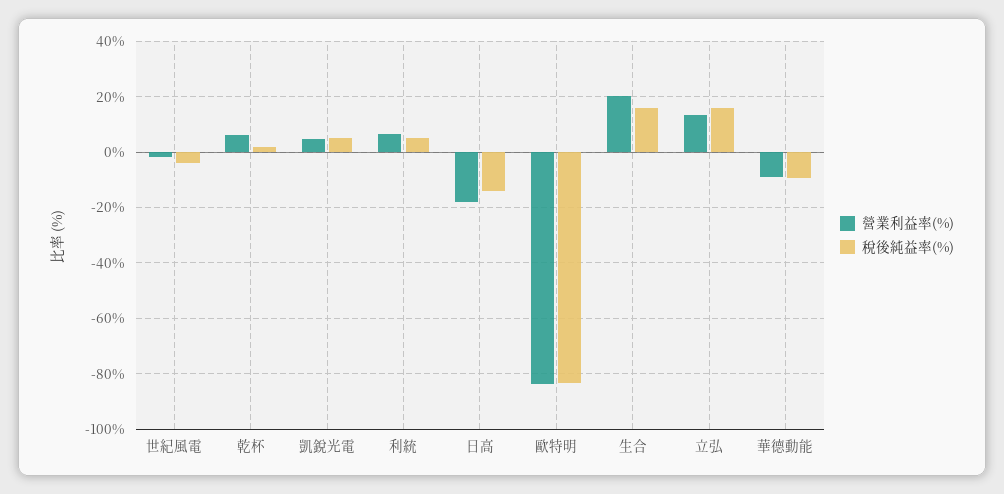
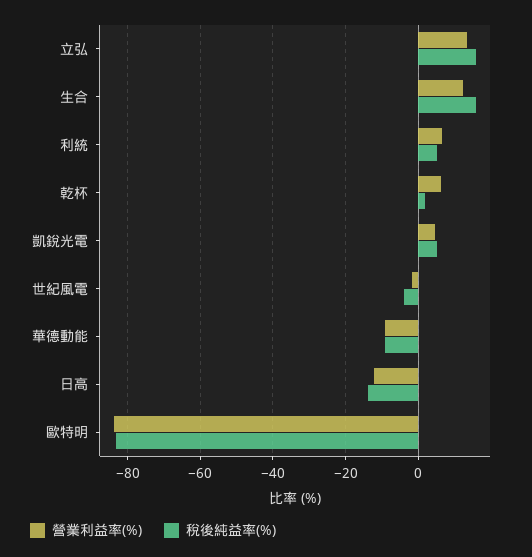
營業利益率(%), 日高: -17.5 -> -12
營業利益率(%), 生合: 20 -> 12

